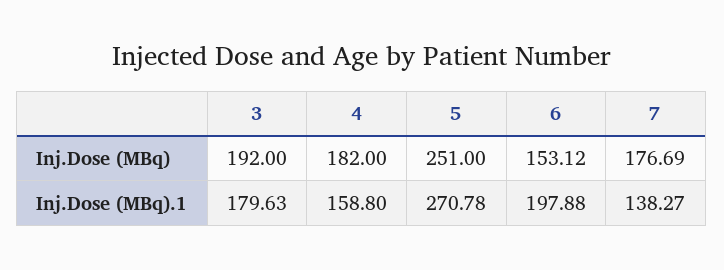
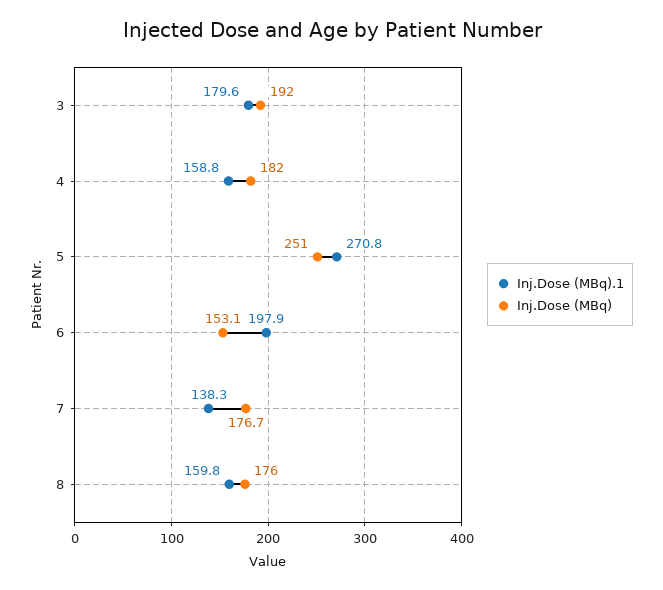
Inj.Dose (MBq).1, 8: none -> 159.8
Inj.Dose (MBq), 8: none -> 176

